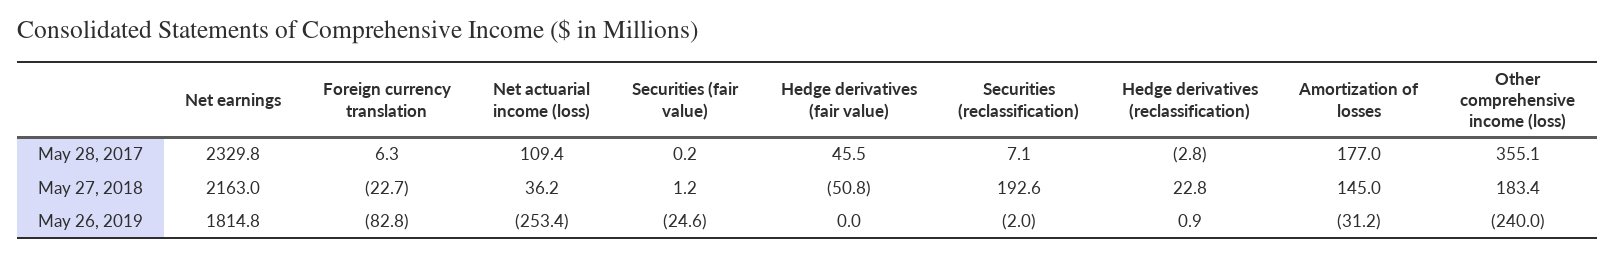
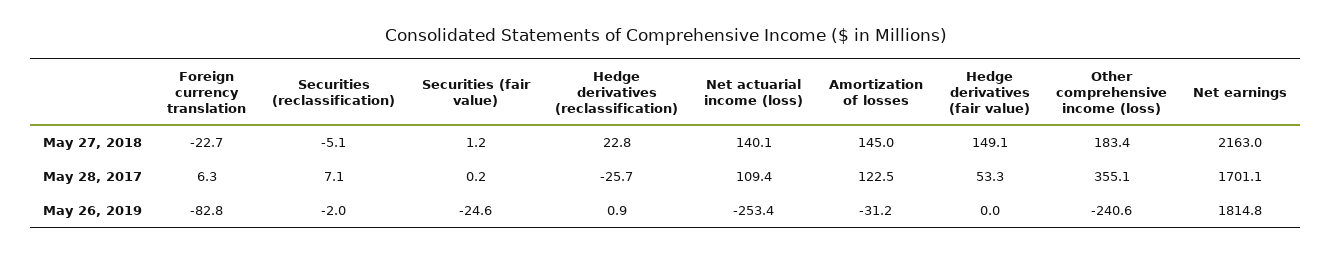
Net earnings, May 28, 2017: 2329.8 -> 1701.1
Hedge derivatives (fair value), May 28, 2017: 45.5 -> 53.3
Hedge derivatives (reclassification), May 28, 2017: -2.8 -> -25.7
Amortization of losses, May 28, 2017: 177 -> 122.5
Net actuarial income (loss), May 27, 2018: 36.2 -> 140.1
Hedge derivatives (fair value), May 27, 2018: -50.8 -> 149.1
Securities (reclassification), May 27, 2018: 192.6 -> -5.1
Other comprehensive income (loss), May 26, 2019: -240 -> -240.6

